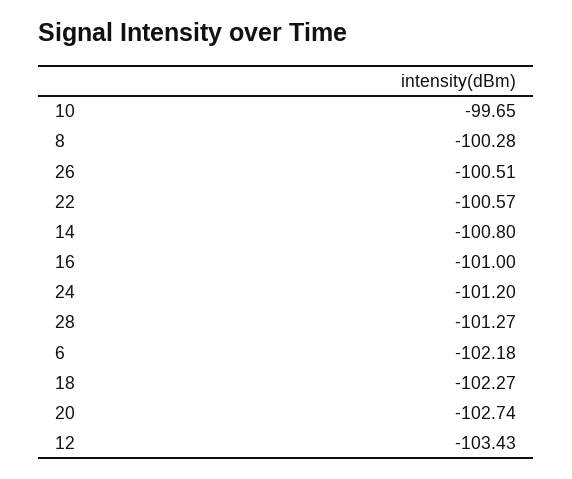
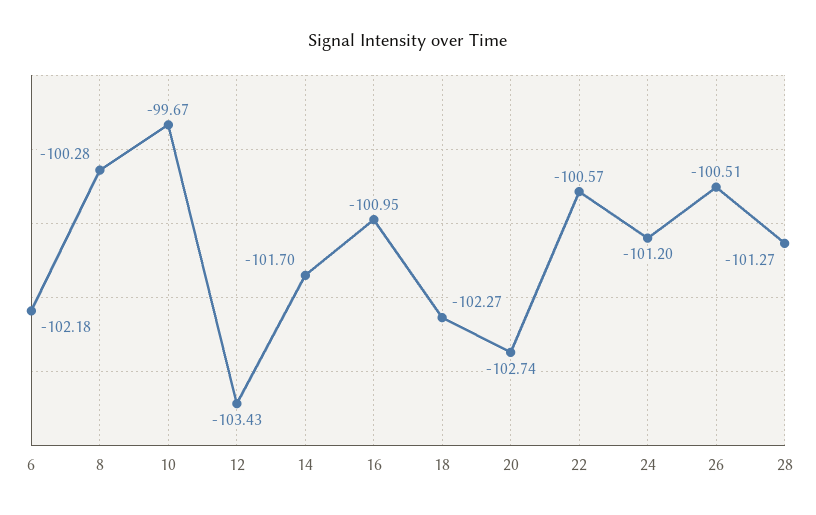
10: -99.65 -> -99.67
14: -100.8 -> -101.7
16: -101 -> -100.95

